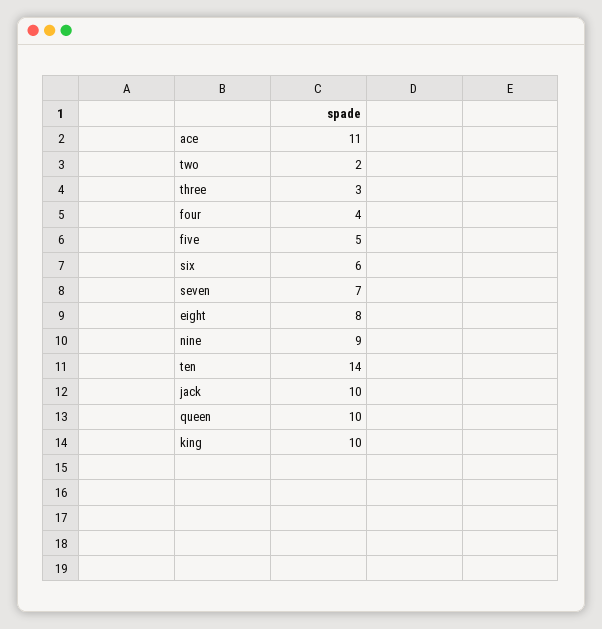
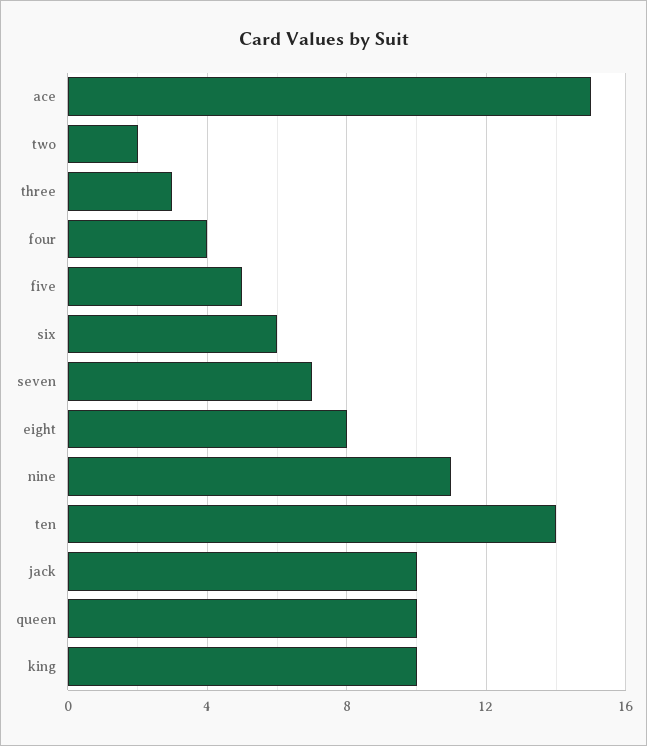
ace: 11 -> 15
nine: 9 -> 11

